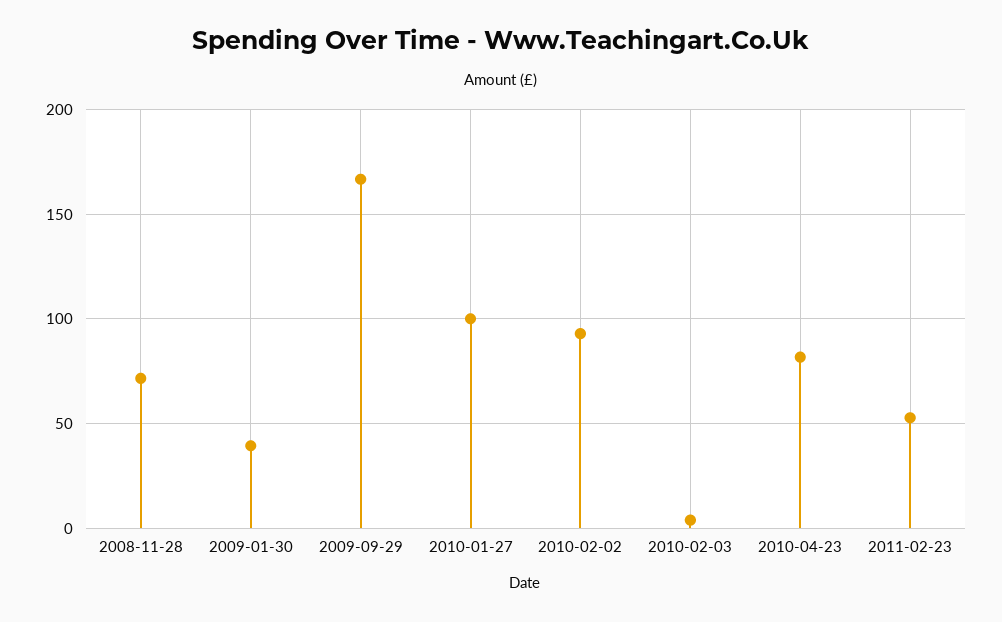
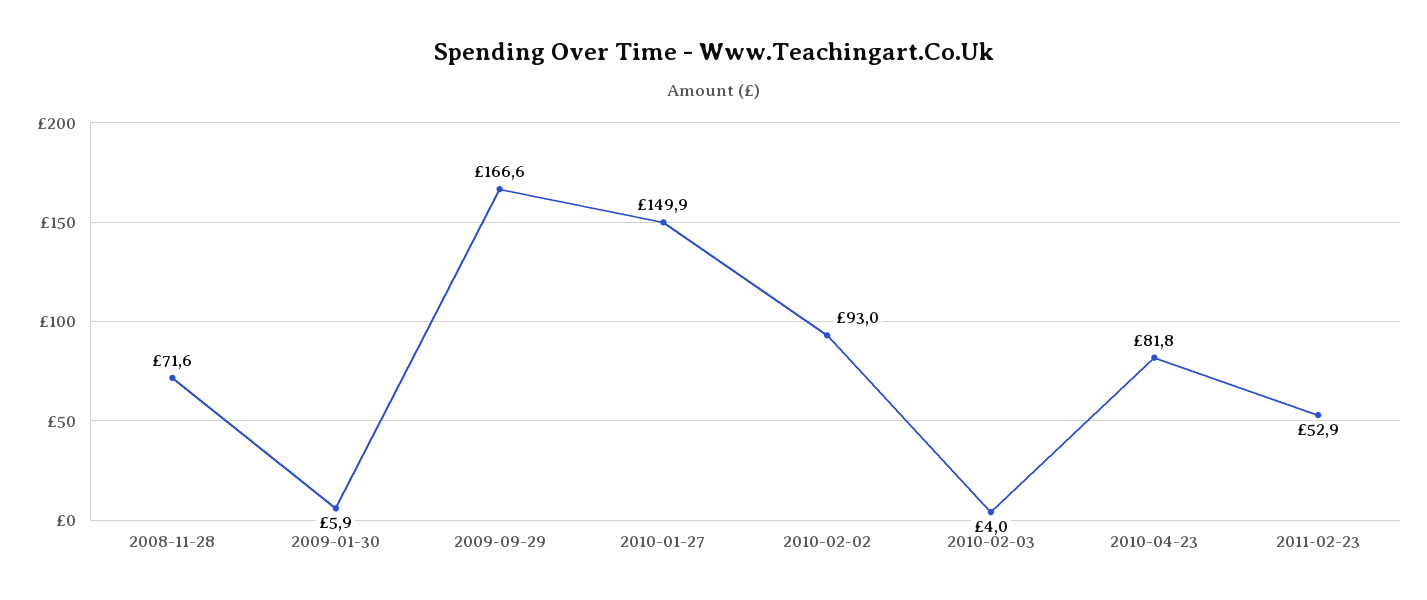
2009-01-30: 40 -> 5.9
2010-01-27: 100 -> 149.9

